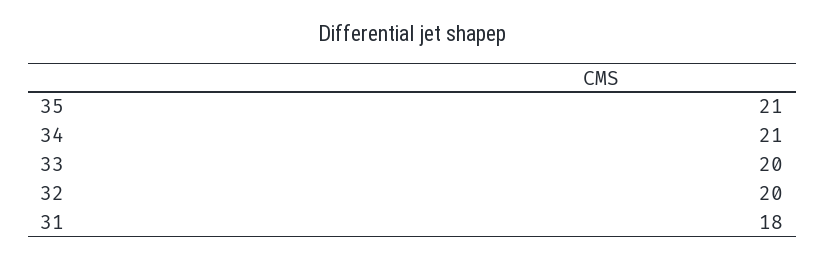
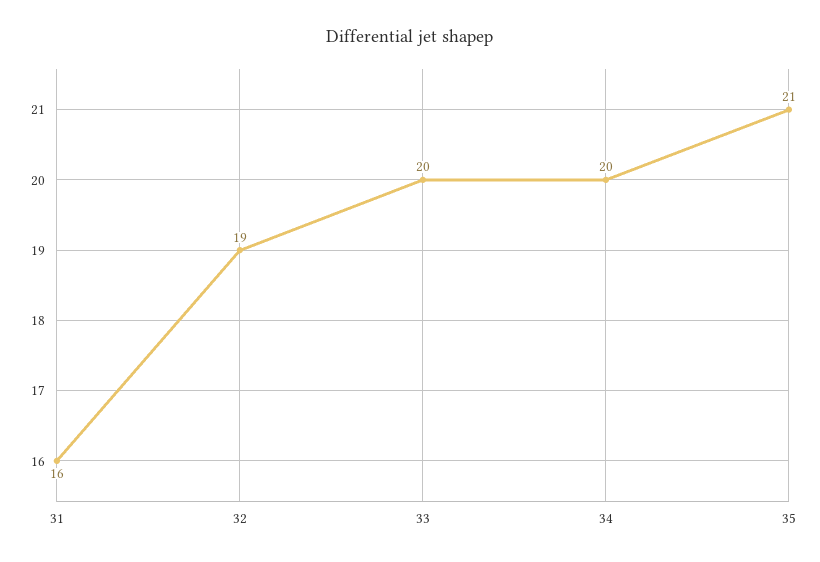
34: 21 -> 20
32: 20 -> 19
31: 18 -> 16

